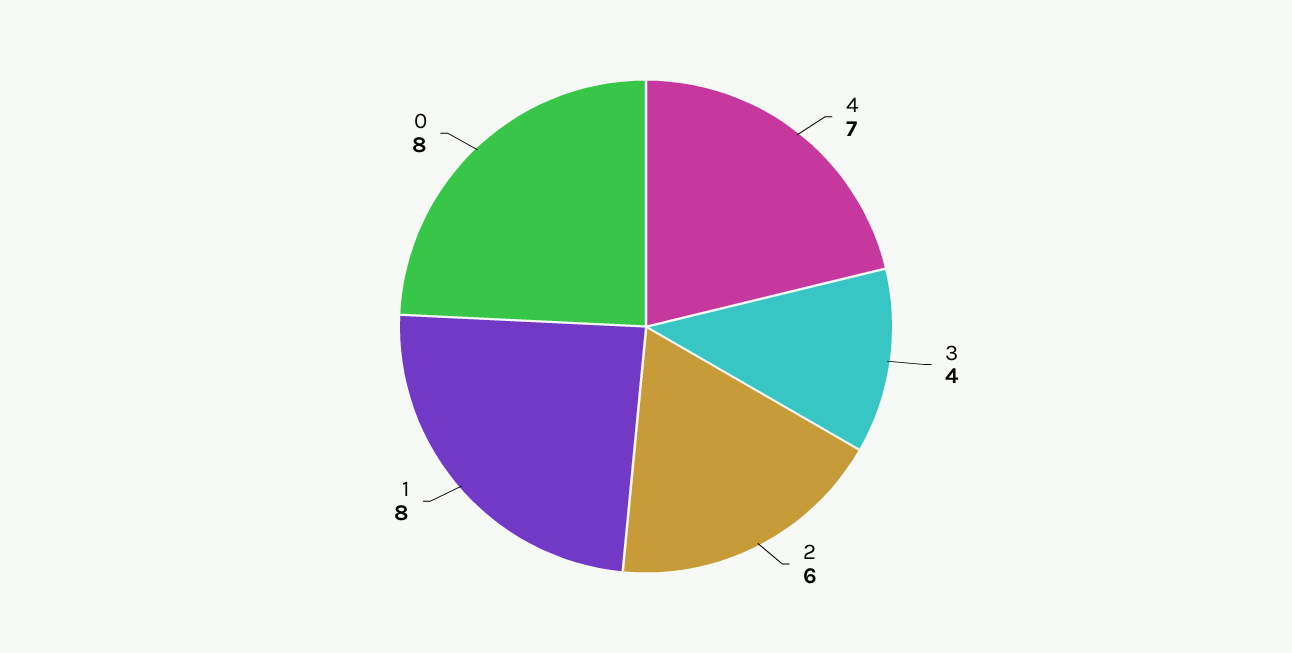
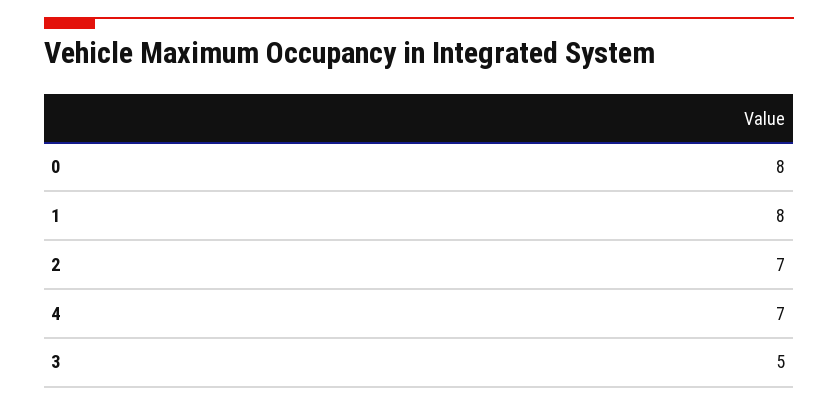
3: 4 -> 5
2: 6 -> 7

